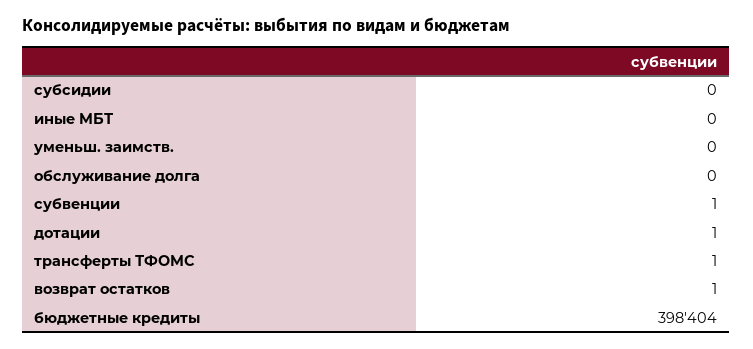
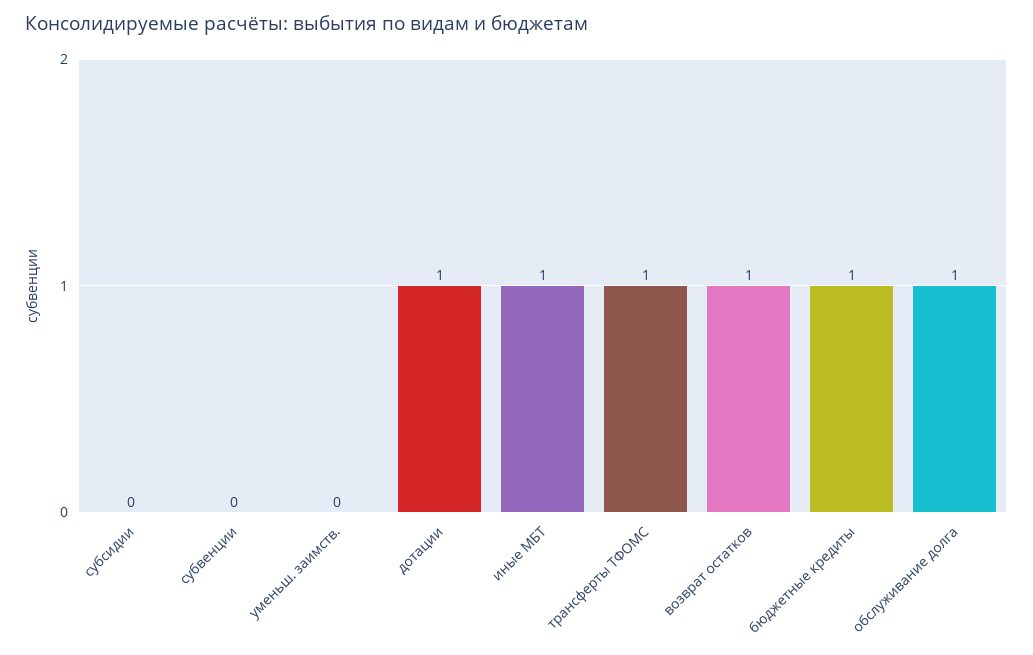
иные МБТ: 0 -> 1
обслуживание долга: 0 -> 1
субвенции: 1 -> 0
бюджетные кредиты: 398404 -> 1

